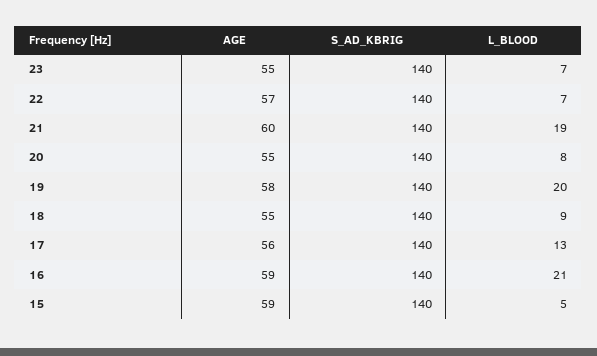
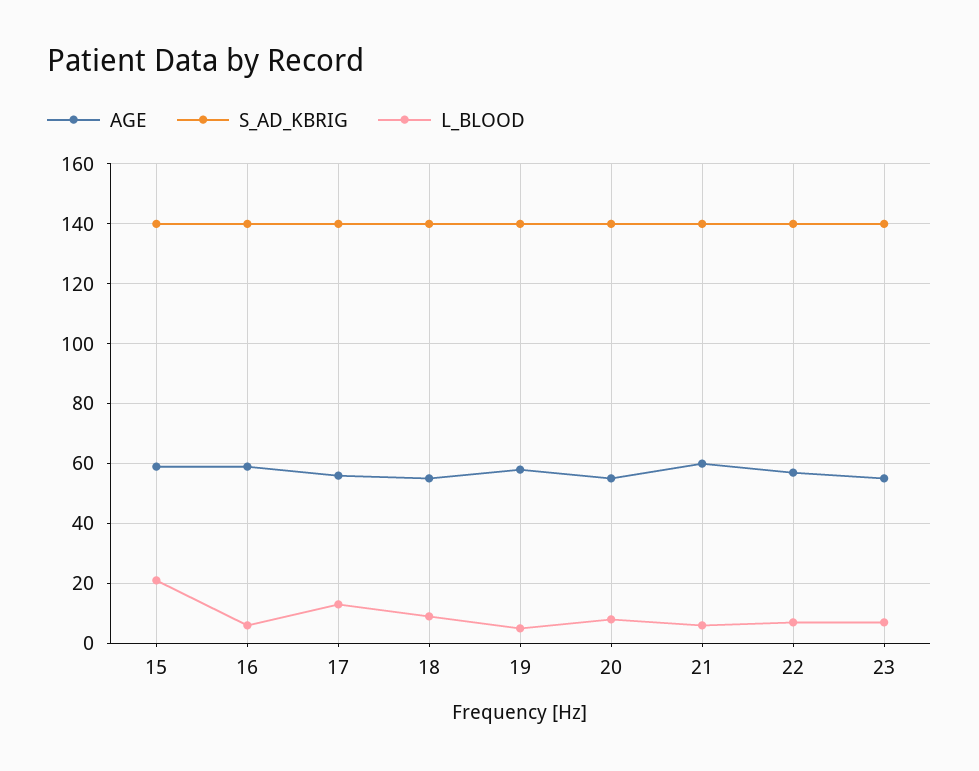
L_BLOOD, 21: 19 -> 5
L_BLOOD, 19: 20 -> 5
L_BLOOD, 16: 21 -> 5
L_BLOOD, 15: 5 -> 20

